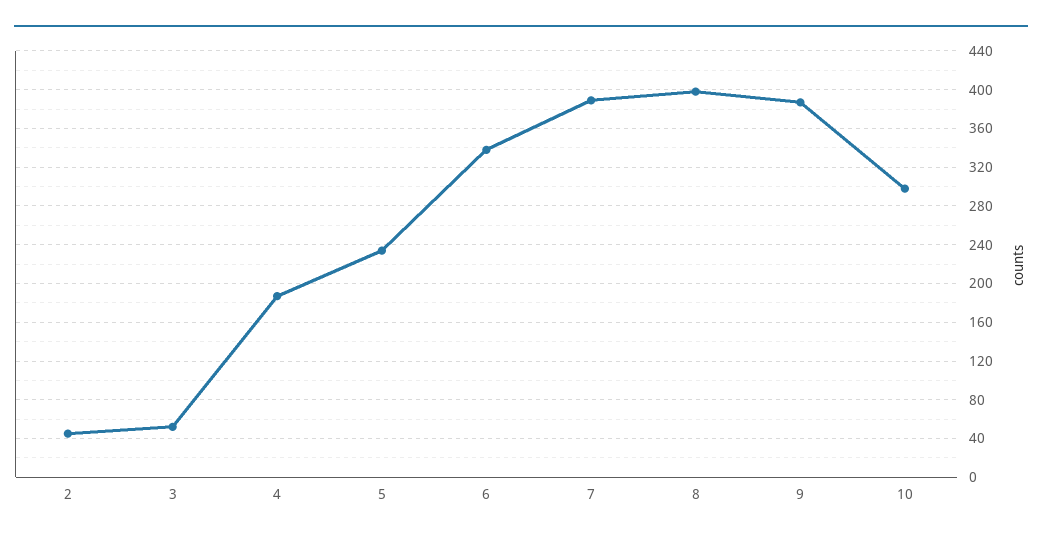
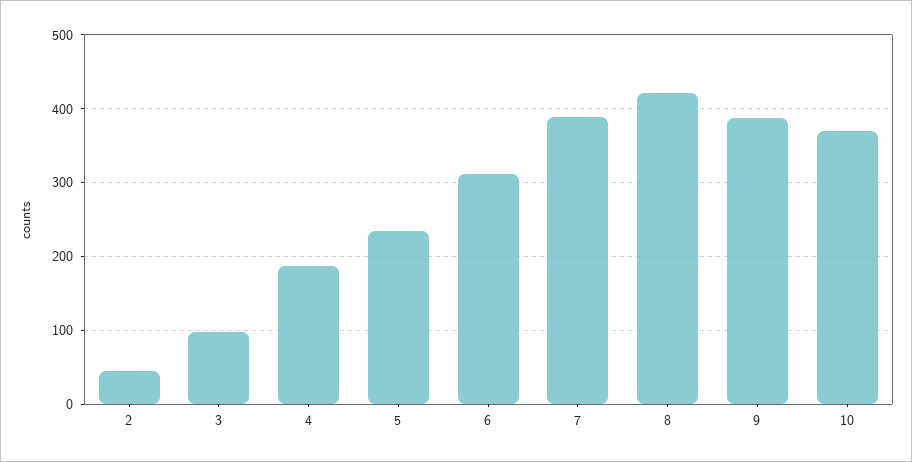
3: 50 -> 100
6: 340 -> 310
8: 400 -> 420
10: 300 -> 370

